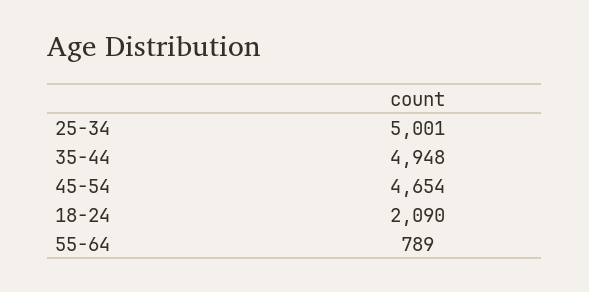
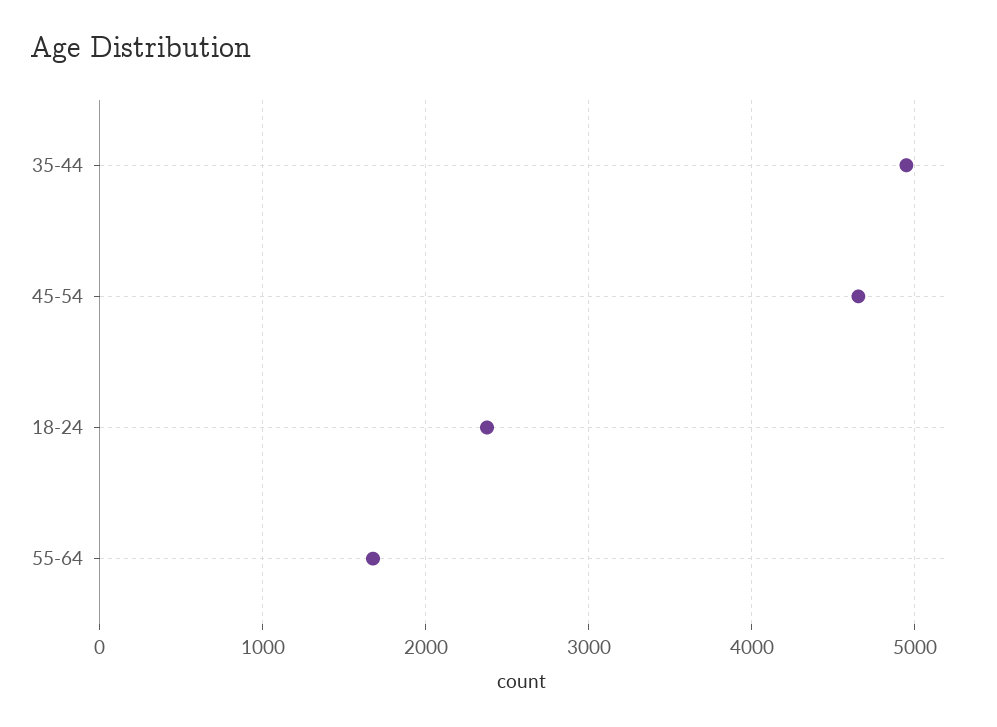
25-34: 5001 -> none
18-24: 2090 -> 2400
55-64: 789 -> 1700

